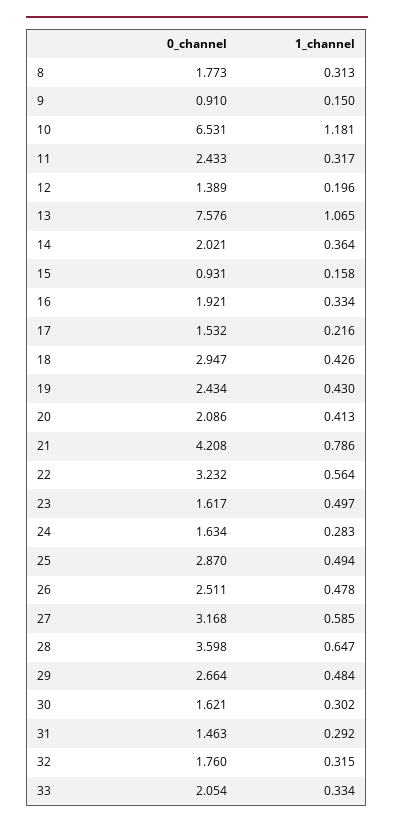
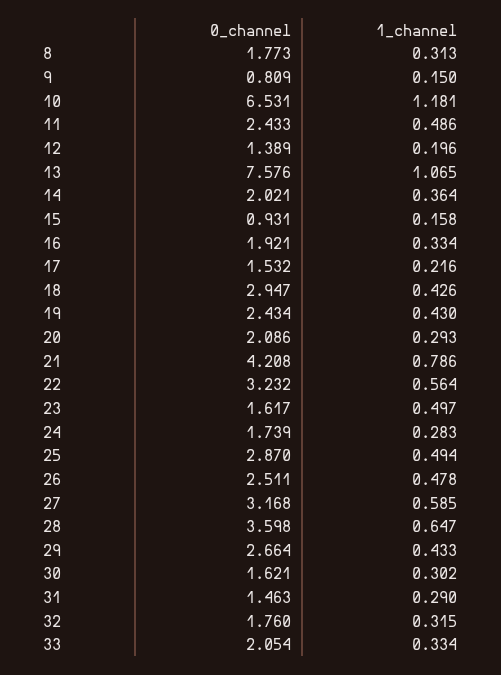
0_channel, 9: 0.91 -> 0.809
1_channel, 11: 0.317 -> 0.486
1_channel, 20: 0.413 -> 0.293
0_channel, 24: 1.634 -> 1.739
1_channel, 29: 0.484 -> 0.433
1_channel, 31: 0.292 -> 0.29

